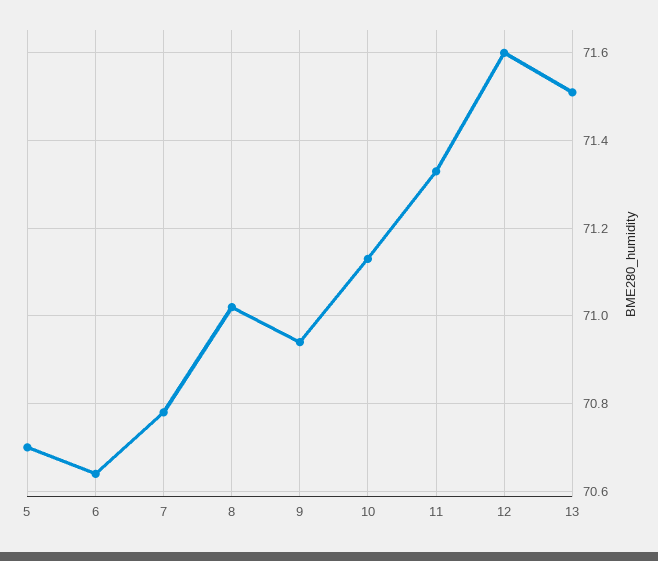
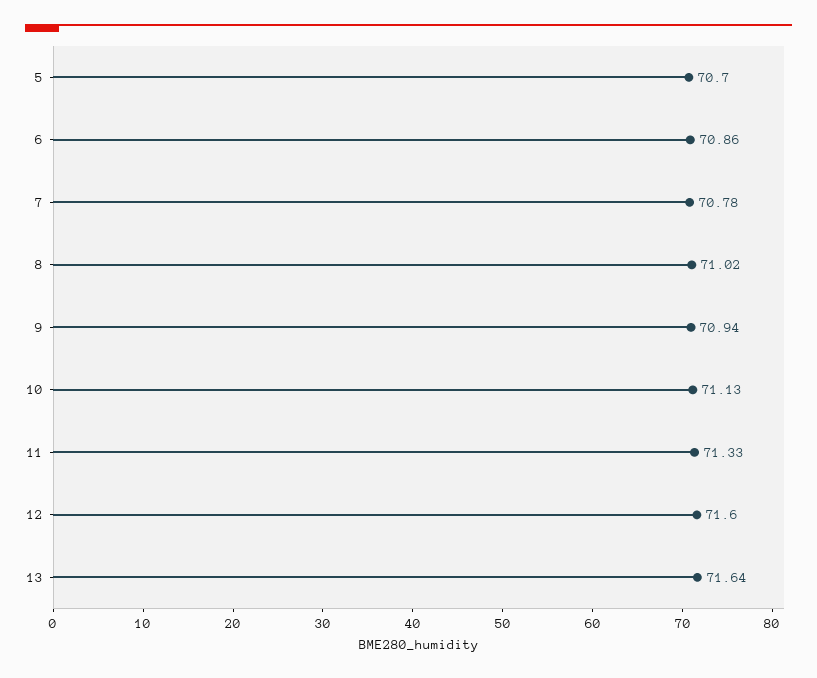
6: 70.65 -> 70.86
13: 71.5 -> 71.64

